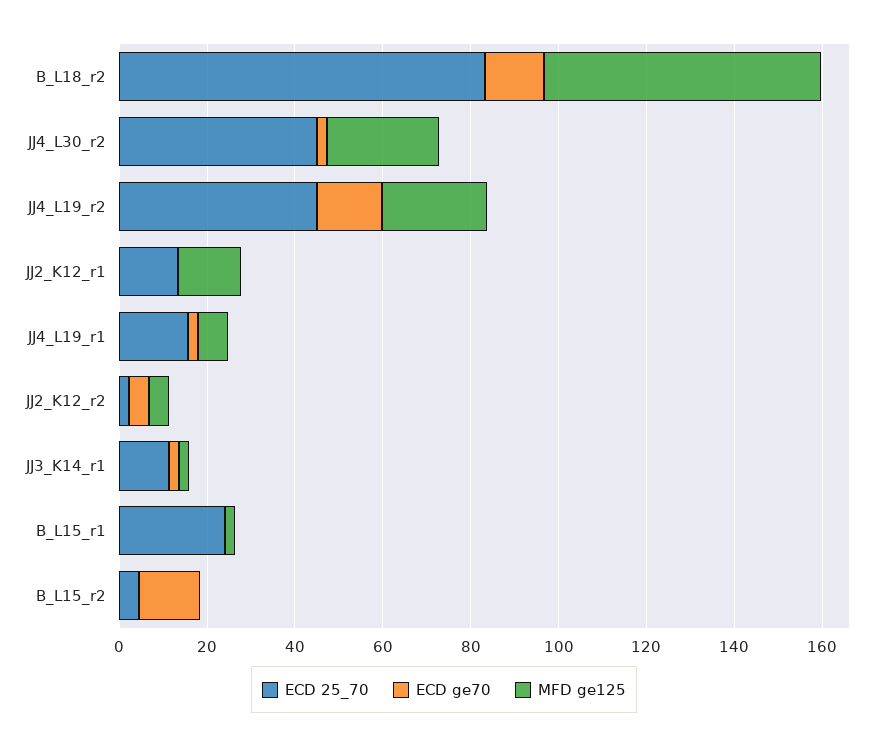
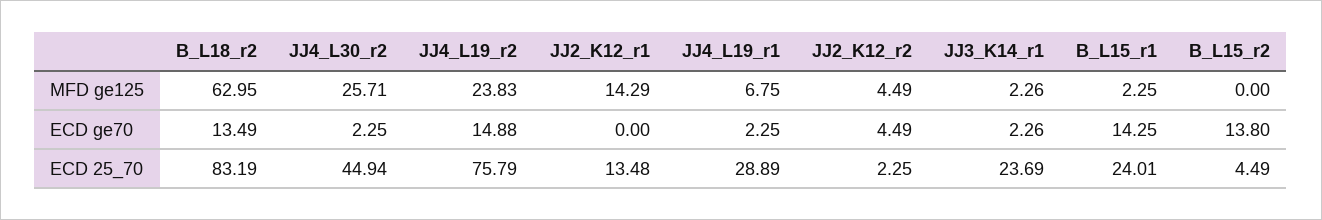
ECD 25_70, JJ4_L19_r2: 45 -> 75.79
ECD 25_70, JJ4_L19_r1: 15 -> 28.89
ECD 25_70, JJ3_K14_r1: 10 -> 23.69
ECD ge70, B_L15_r1: 0 -> 14.25

